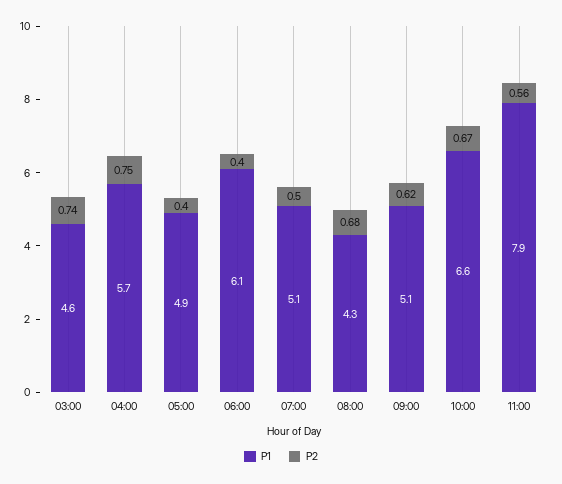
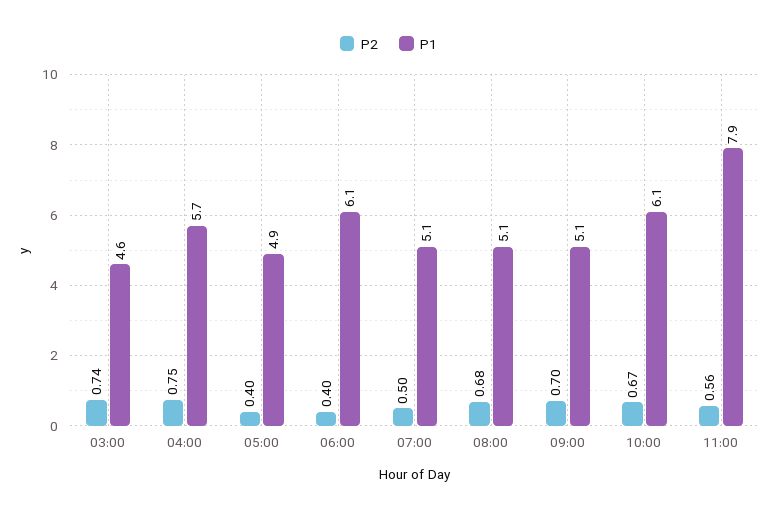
P1, 08:00: 4.3 -> 5.1
P2, 09:00: 0.62 -> 0.7
P1, 10:00: 6.6 -> 6.1

